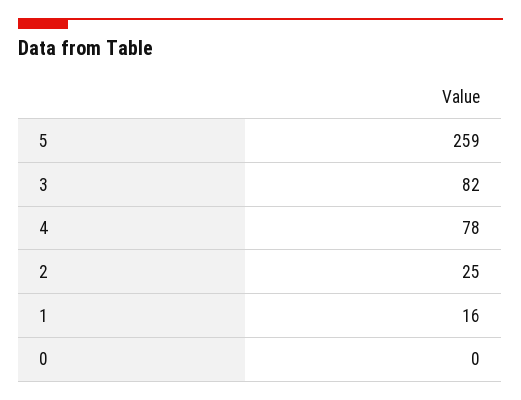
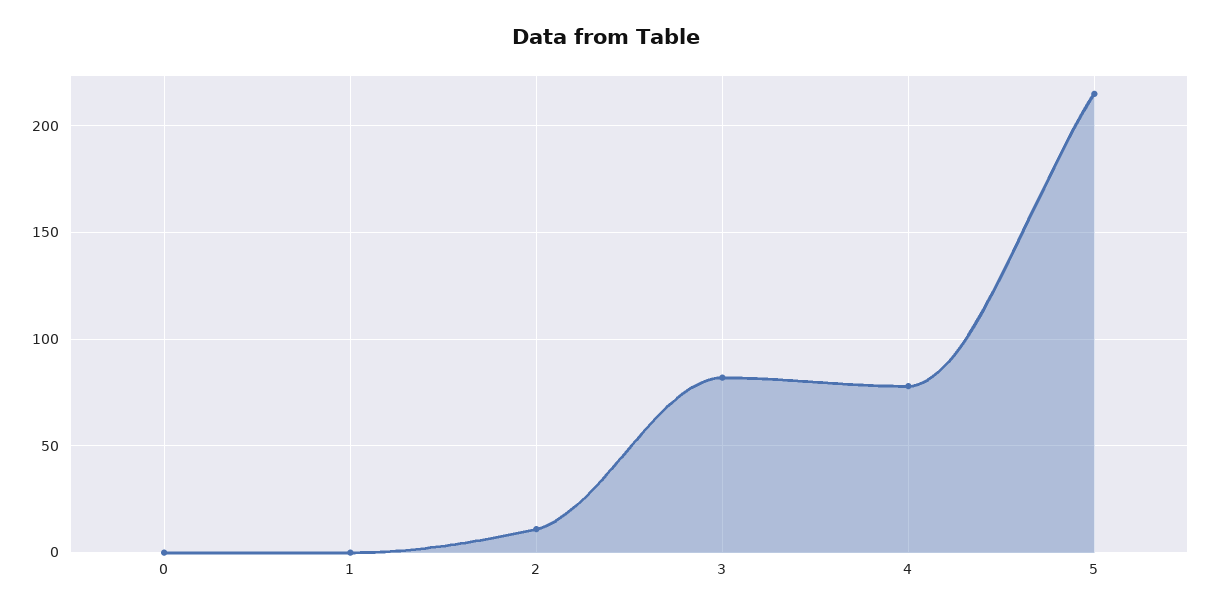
5: 259 -> 215
2: 25 -> 10
1: 16 -> 0

